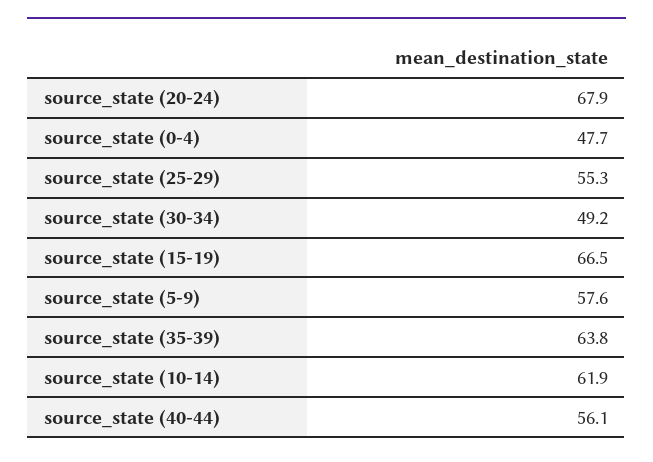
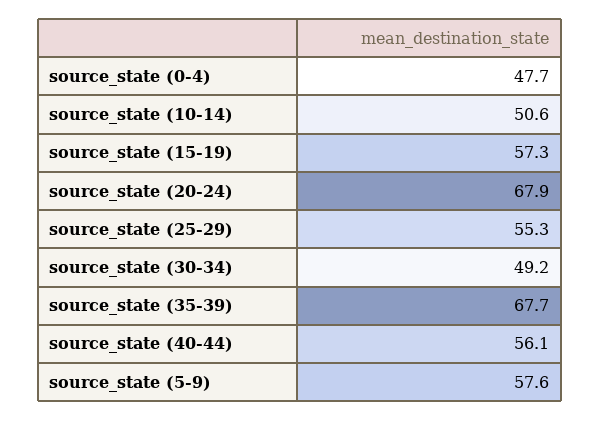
source_state (15-19): 66.5 -> 57.3
source_state (35-39): 63.8 -> 67.7
source_state (10-14): 61.9 -> 50.6

